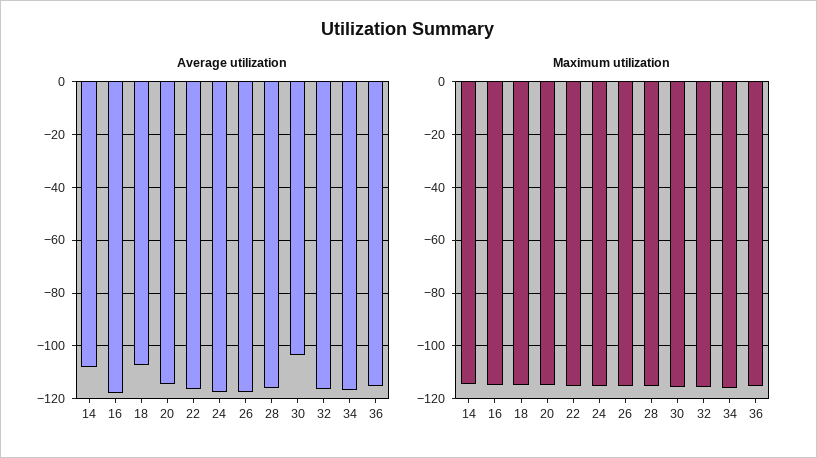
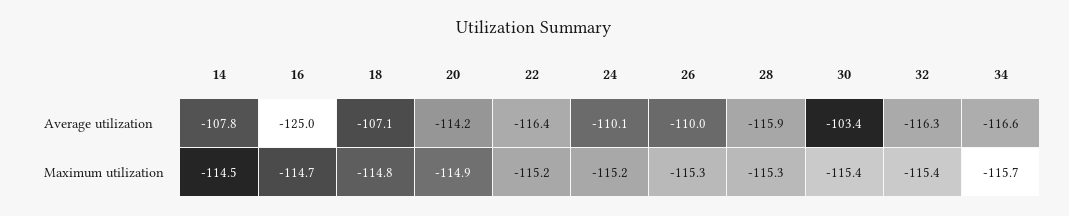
Average utilization, 16: -117.5 -> -125
Average utilization, 24: -117.5 -> -110.1
Average utilization, 26: -117.5 -> -110
Average utilization, 36: -115 -> none
Maximum utilization, 36: -115 -> none

